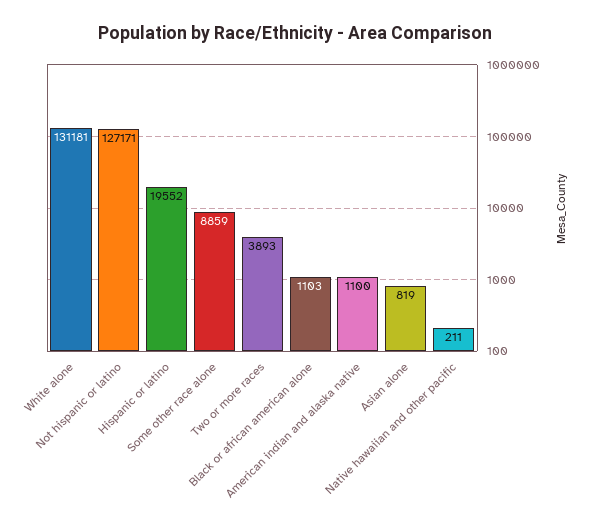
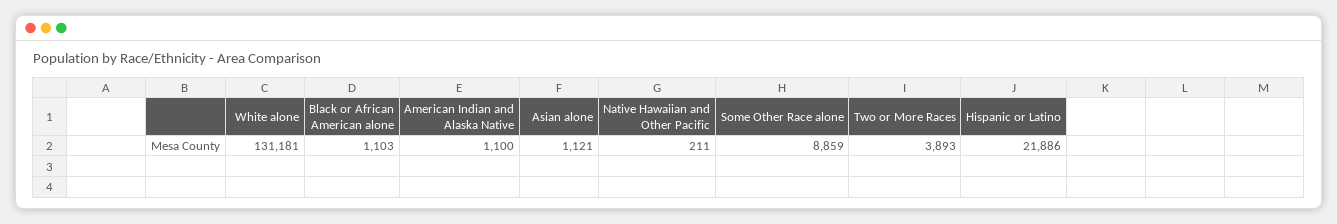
Not hispanic or latino: 127171 -> none
Hispanic or latino: 19552 -> 21886
Asian alone: 819 -> 1121

